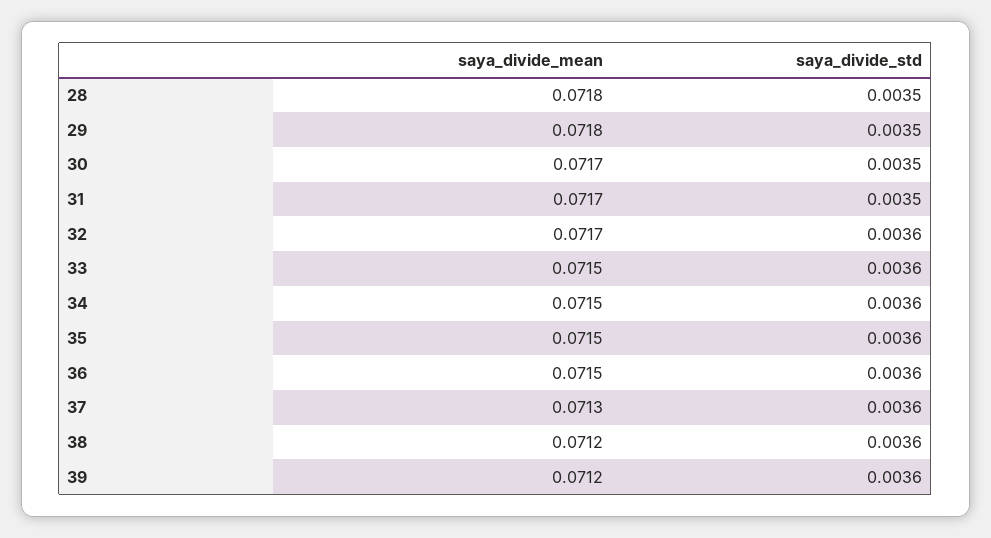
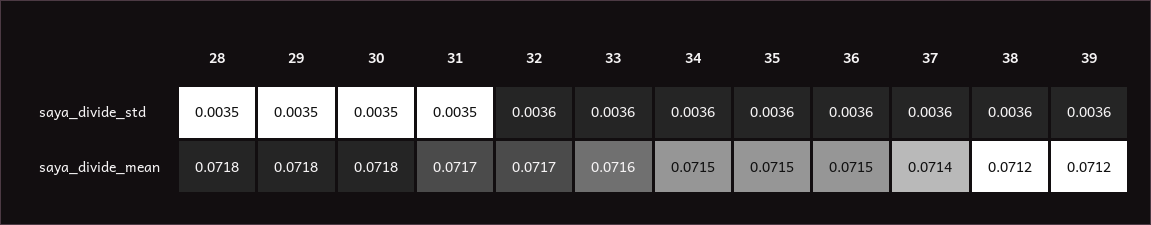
saya_divide_mean, 30: 0.0717 -> 0.0718
saya_divide_mean, 33: 0.0715 -> 0.0716
saya_divide_mean, 37: 0.0713 -> 0.0714

